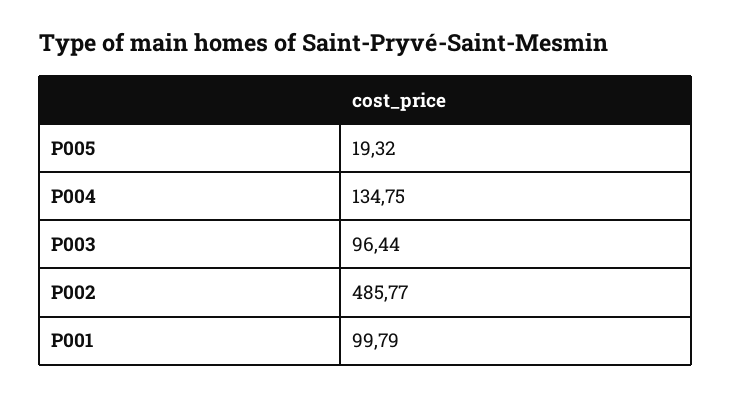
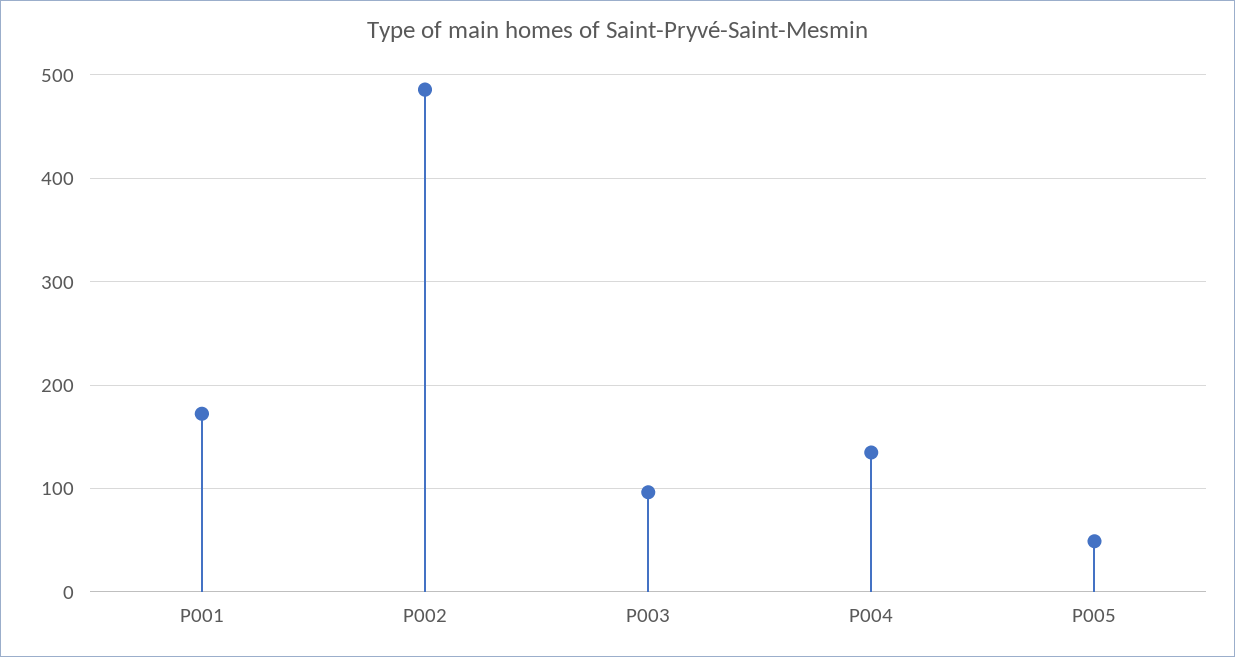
P005: 19.32 -> 50
P001: 99.79 -> 170

